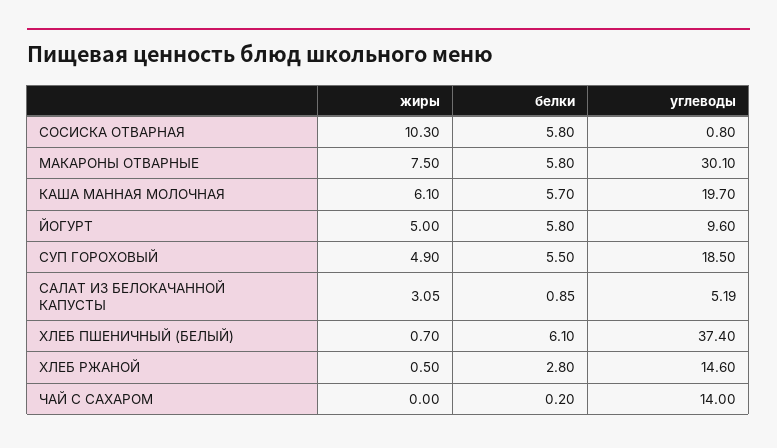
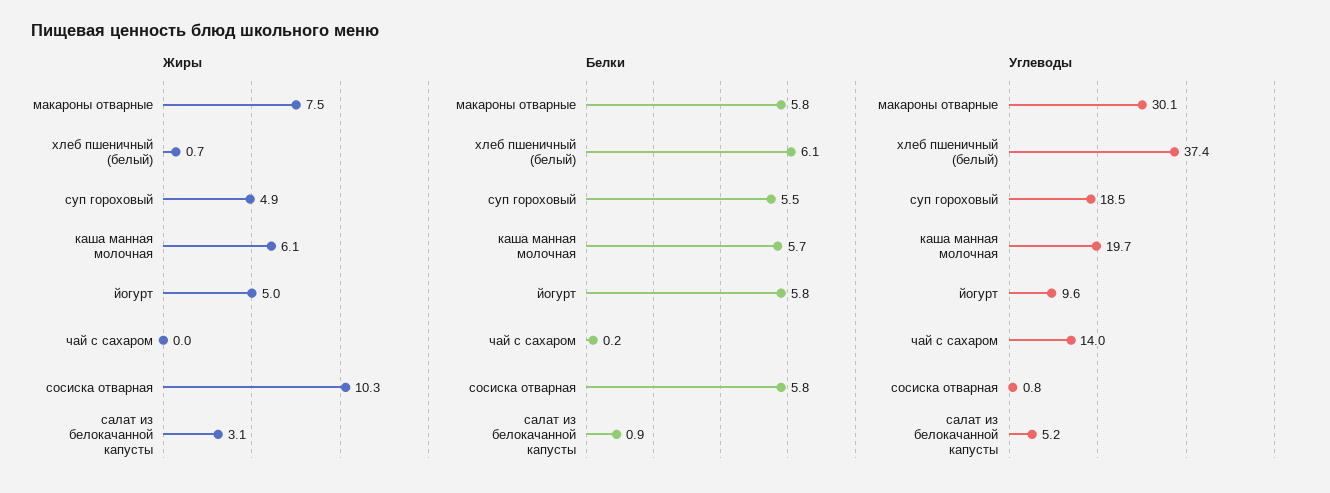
жиры, ХЛЕБ РЖАНОЙ: 0.5 -> none
белки, ХЛЕБ РЖАНОЙ: 2.8 -> none
углеводы, ХЛЕБ РЖАНОЙ: 14.6 -> none

